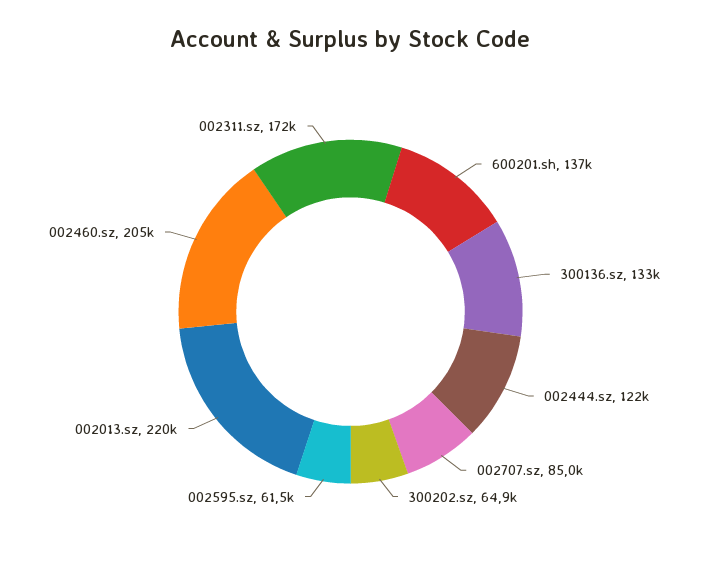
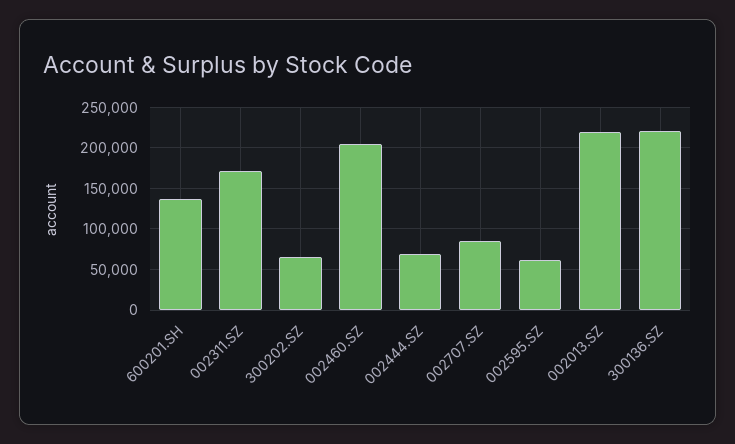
300136.sz: 133000 -> 220000
002444.sz: 122000 -> 70000

